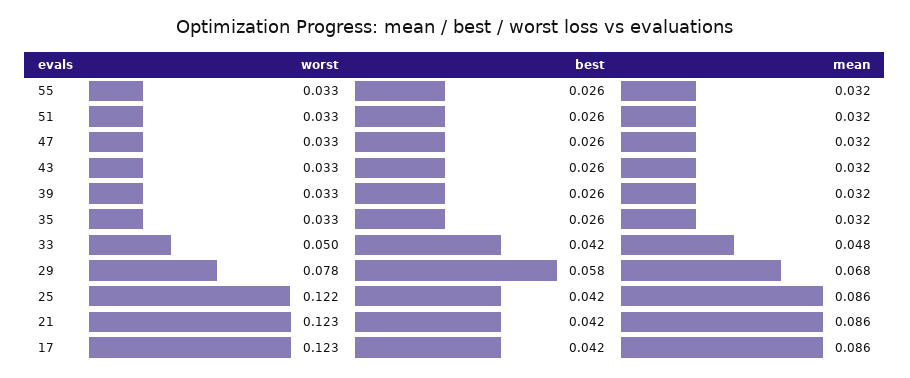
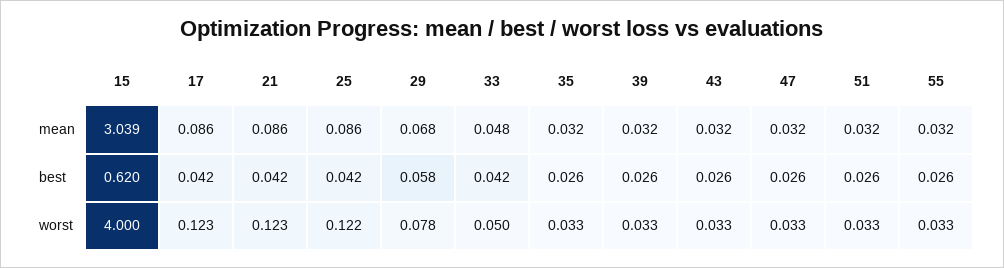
mean, 15: none -> 3.039
best, 15: none -> 0.62
worst, 15: none -> 4

